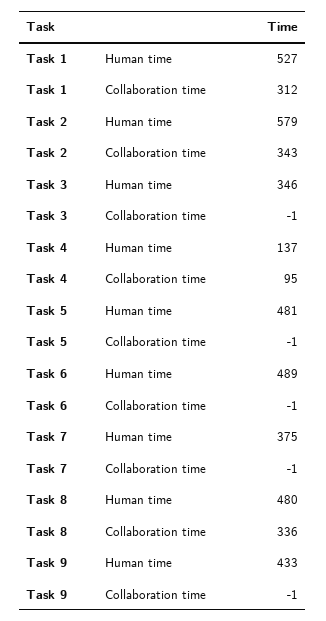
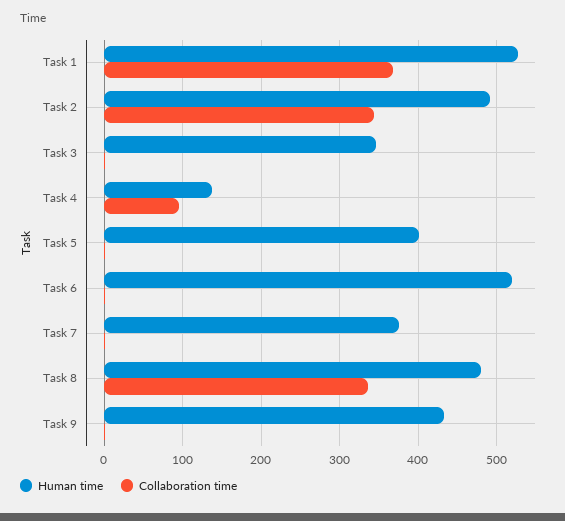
Collaboration time, Task 1: 312 -> 370
Human time, Task 2: 579 -> 490
Human time, Task 5: 481 -> 400
Human time, Task 6: 489 -> 520

